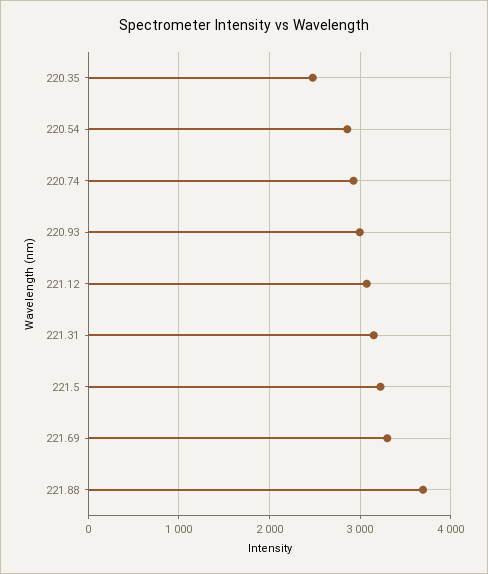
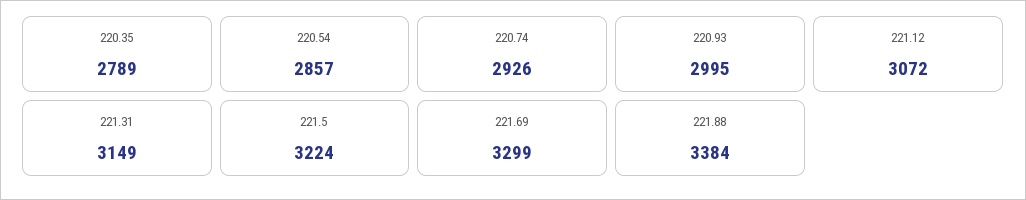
220.35: 2500 -> 2789
221.88: 3700 -> 3384

